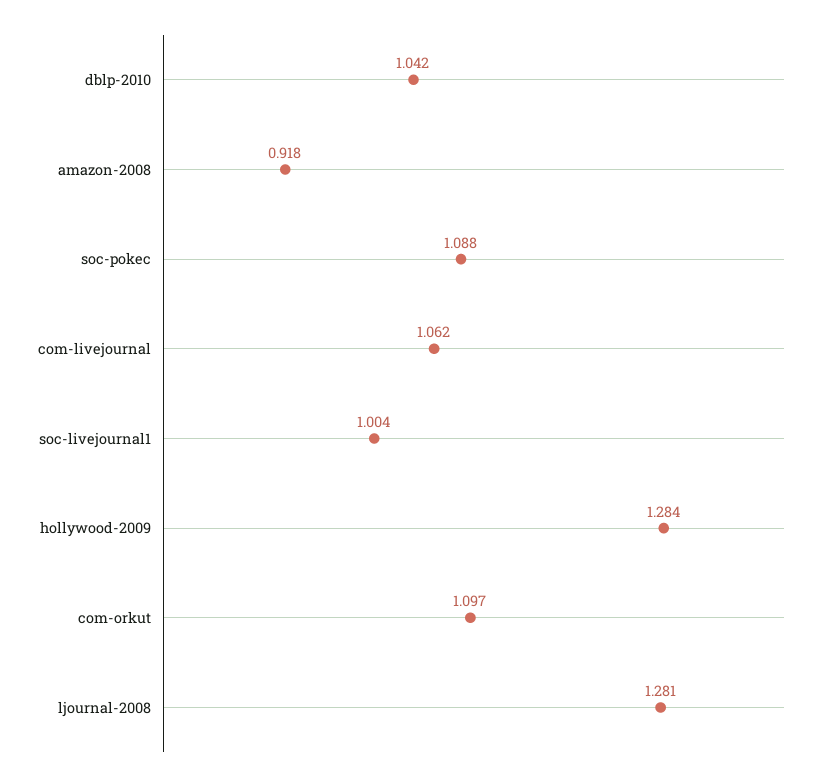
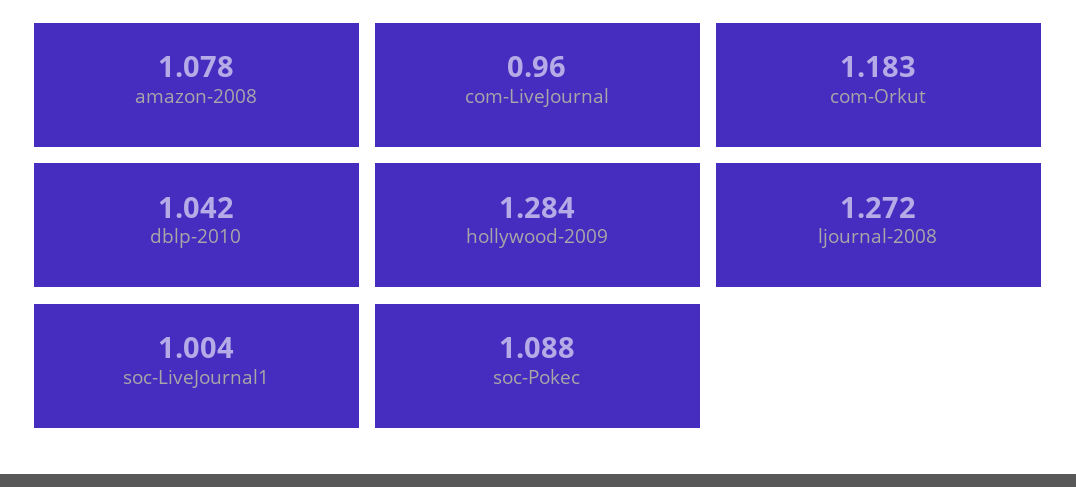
amazon-2008: 0.918 -> 1.078
com-livejournal: 1.062 -> 0.96
com-orkut: 1.097 -> 1.183
ljournal-2008: 1.281 -> 1.272

